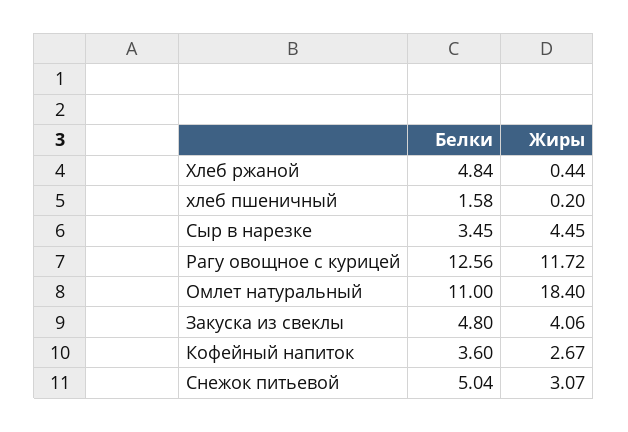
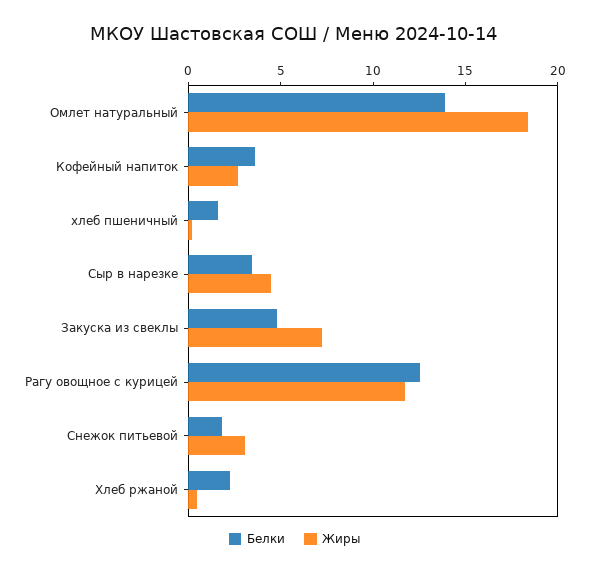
Белки, Хлеб ржаной: 4.84 -> 2
Белки, Омлет натуральный: 11 -> 14
Жиры, Закуска из свеклы: 4.06 -> 7
Белки, Снежок питьевой: 5.04 -> 2

